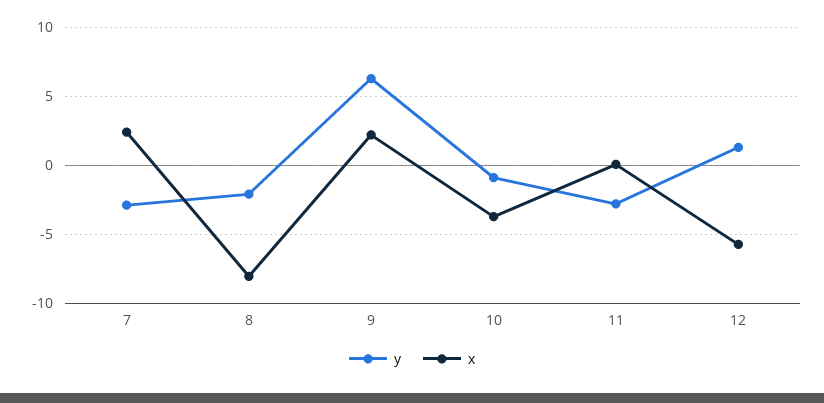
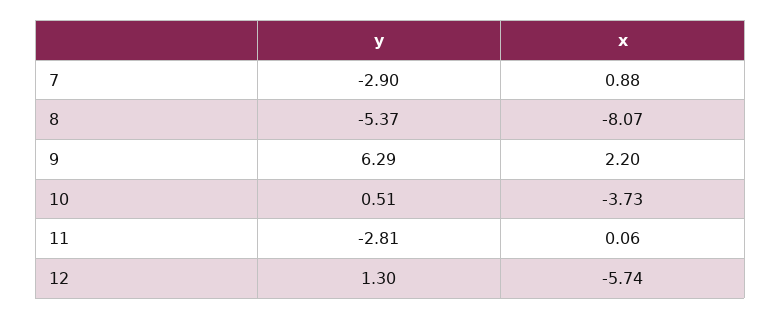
x, 7: 2.5 -> 0.88
y, 8: -2 -> -5.37
y, 10: -1 -> 0.51

